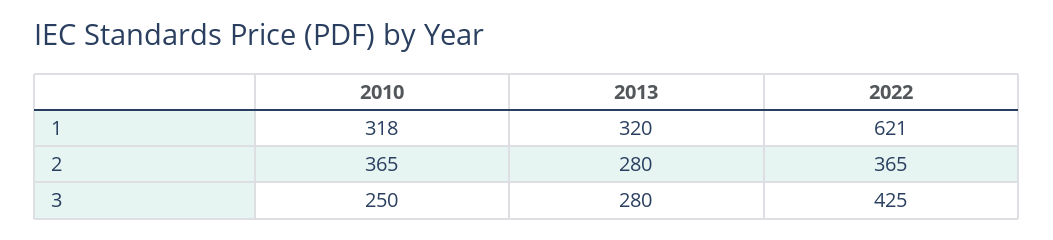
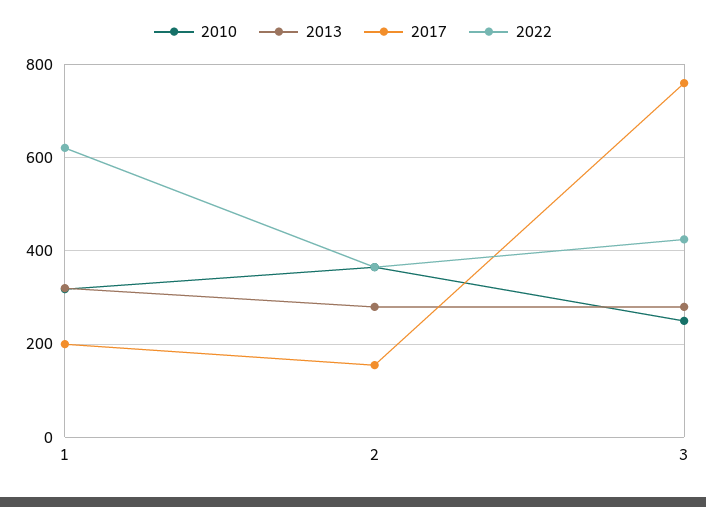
2017, 1: none -> 200
2017, 2: none -> 160
2017, 3: none -> 760

